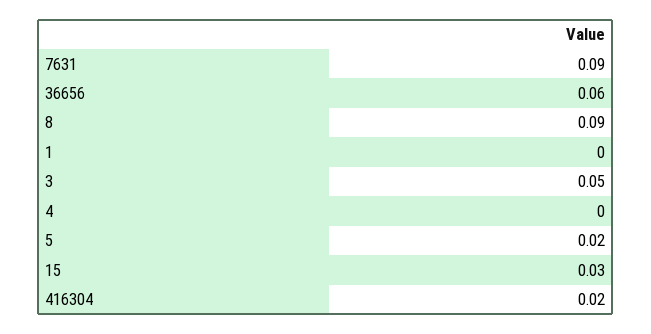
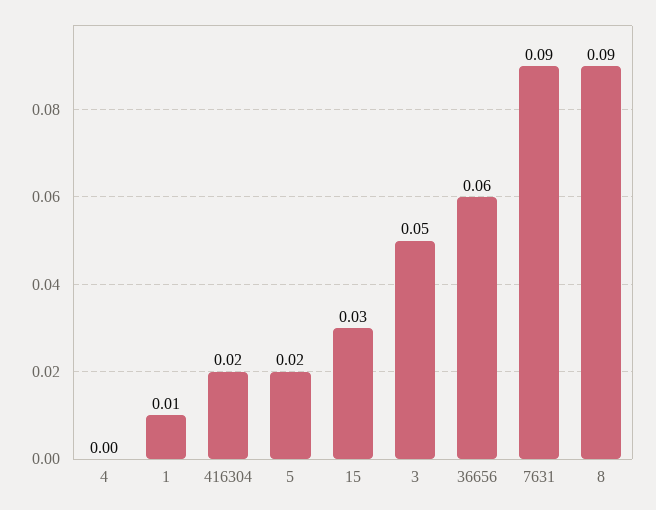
1: 0 -> 0.01

